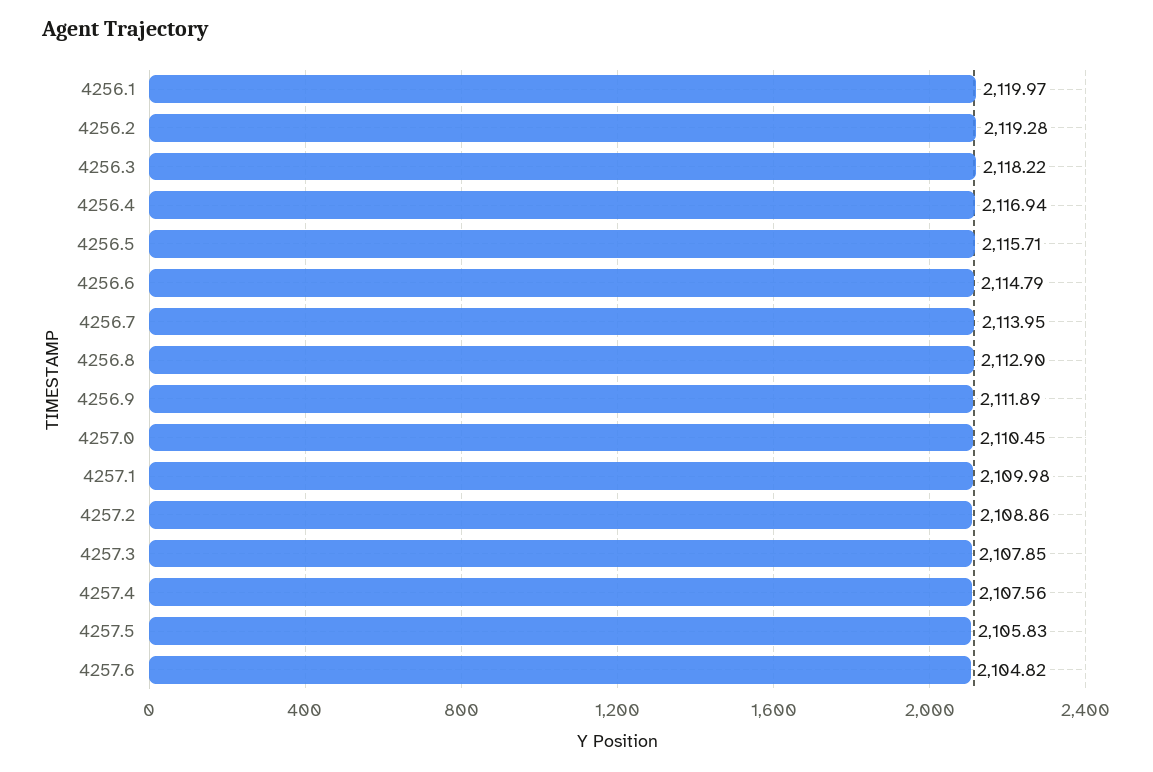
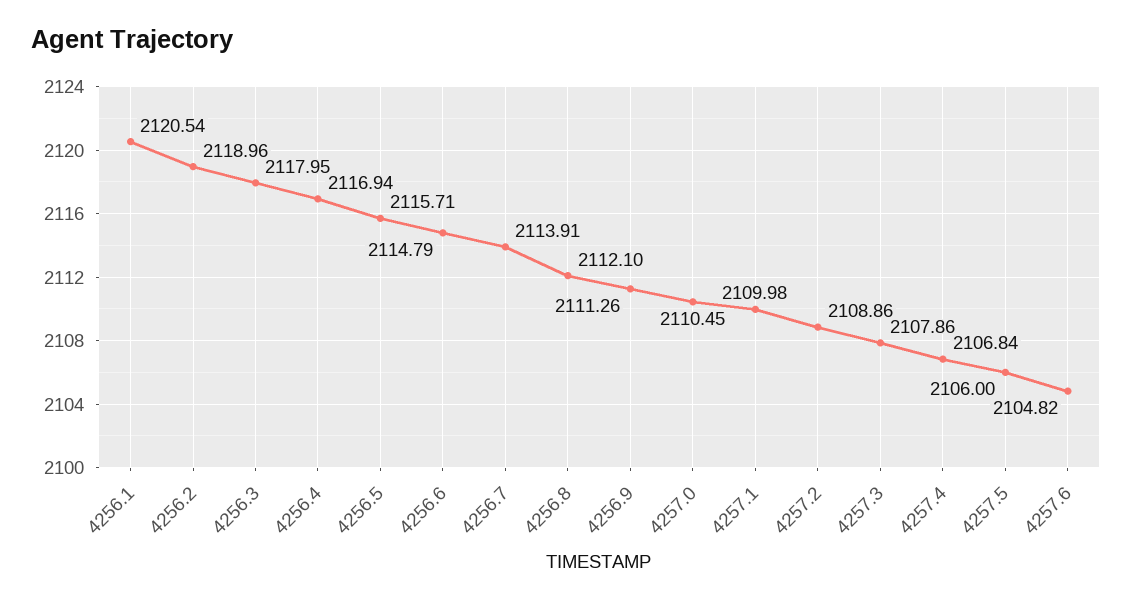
4256.1: 2119.97 -> 2120.54
4256.2: 2119.28 -> 2118.96
4256.3: 2118.22 -> 2117.95
4256.7: 2113.95 -> 2113.91
4256.8: 2112.9 -> 2112.1
4256.9: 2111.89 -> 2111.26
4257.3: 2107.85 -> 2107.86
4257.4: 2107.56 -> 2106.84
4257.5: 2105.83 -> 2106

